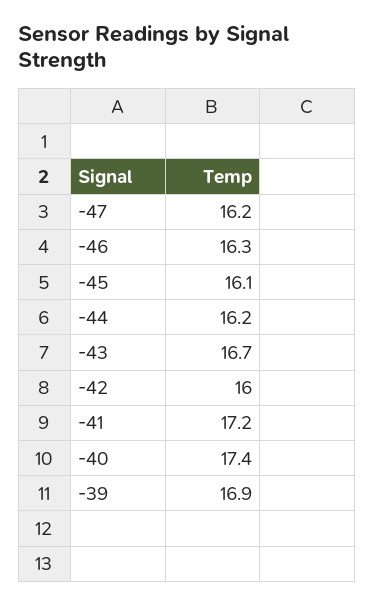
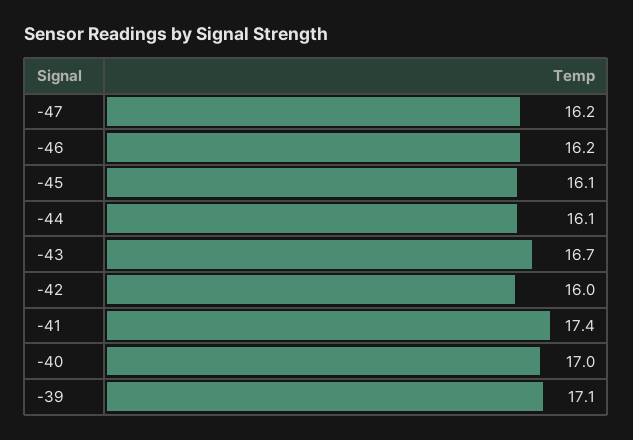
-46: 16.3 -> 16.2
-44: 16.2 -> 16.1
-41: 17.2 -> 17.4
-40: 17.4 -> 17
-39: 16.9 -> 17.1

